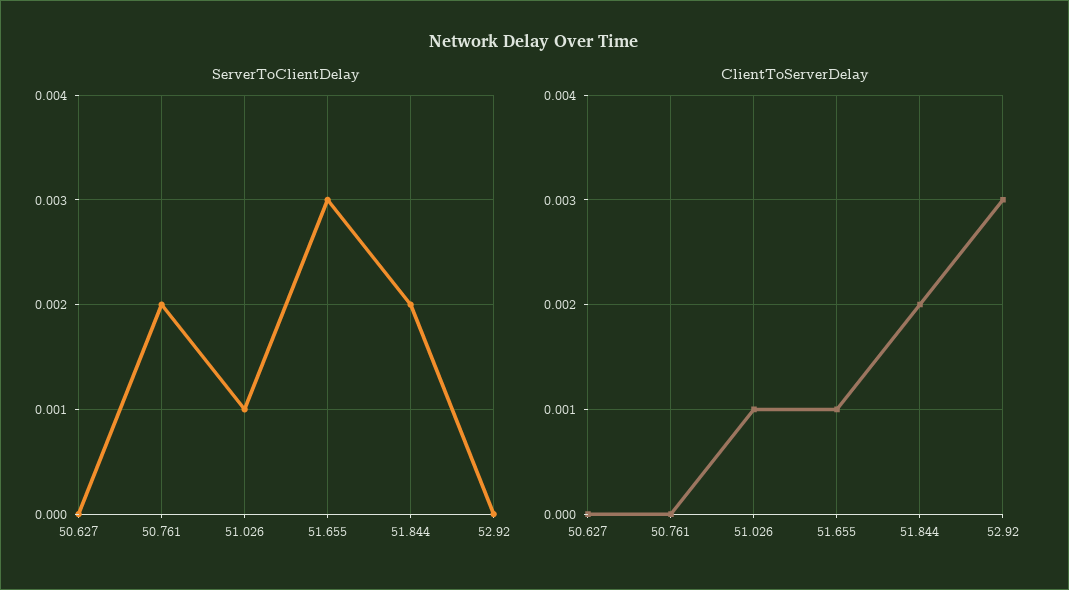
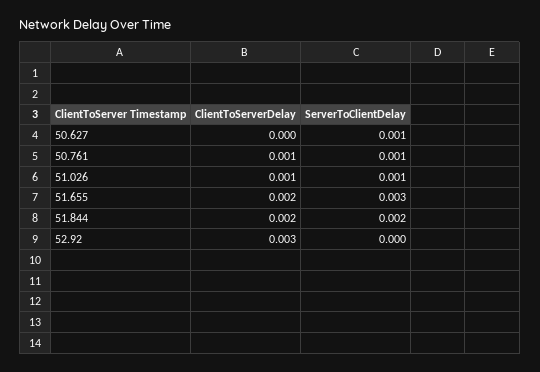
ServerToClientDelay, 50.627: 0 -> 0.001
ServerToClientDelay, 50.761: 0.002 -> 0.001
ClientToServerDelay, 50.761: 0 -> 0.001
ClientToServerDelay, 51.655: 0.001 -> 0.002

